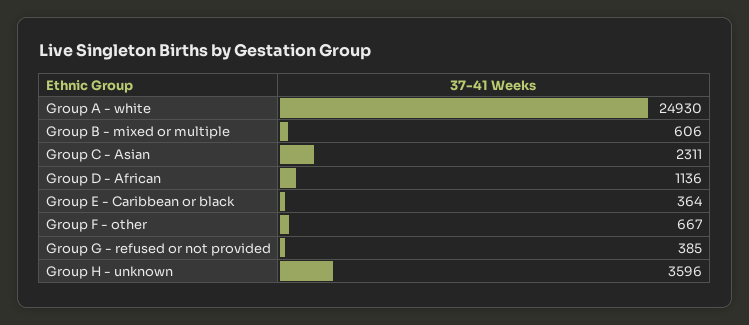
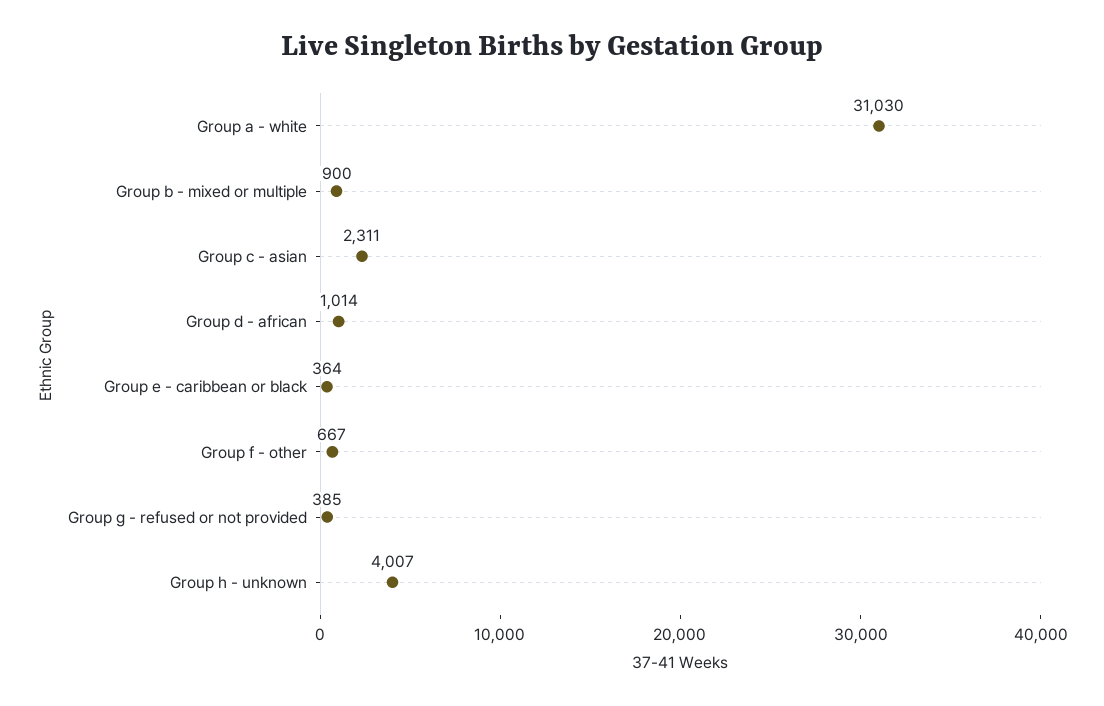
Group A - white: 24930 -> 31030
Group B - mixed or multiple: 606 -> 900
Group D - African: 1136 -> 1014
Group H - unknown: 3596 -> 4007

